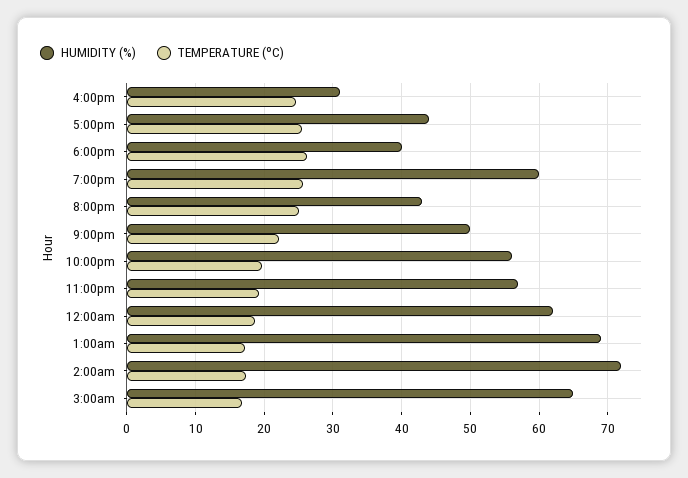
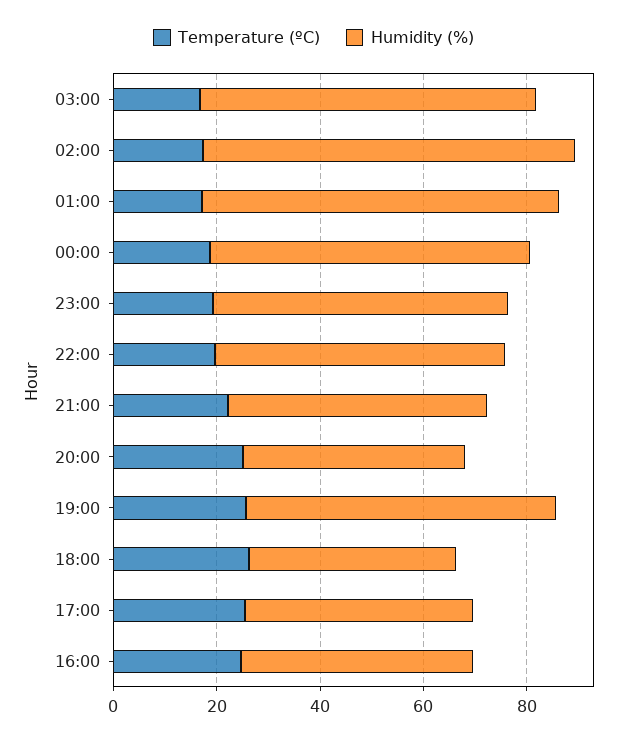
HUMIDITY (%), 4:00pm: 31 -> 45

